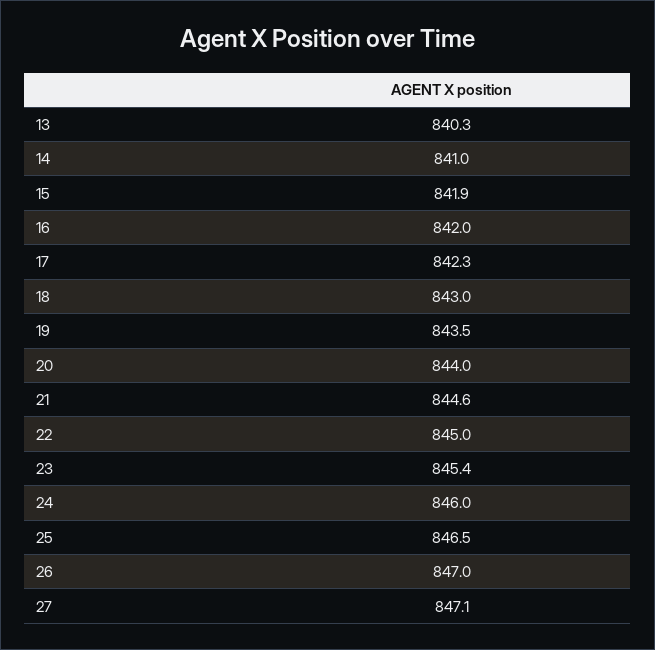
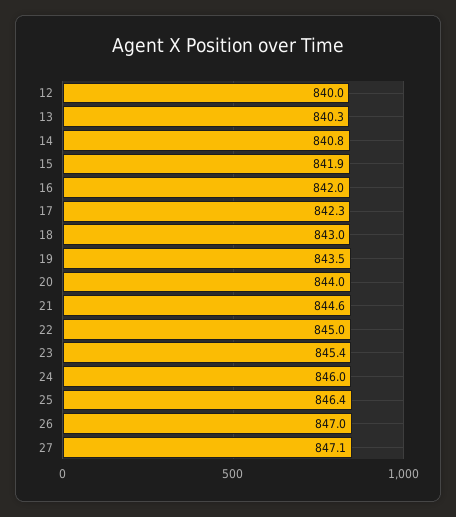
14: 841 -> 840.8
25: 846.5 -> 846.4
12: none -> 840

